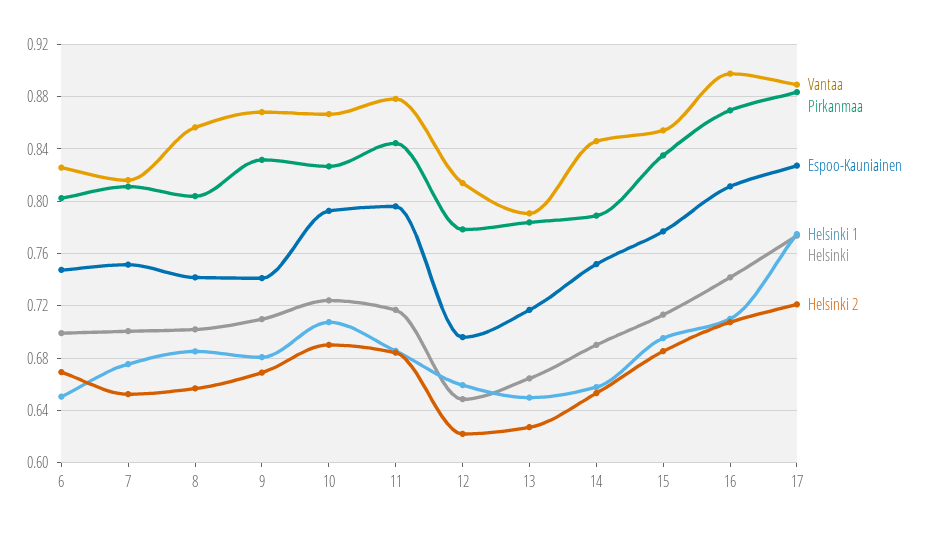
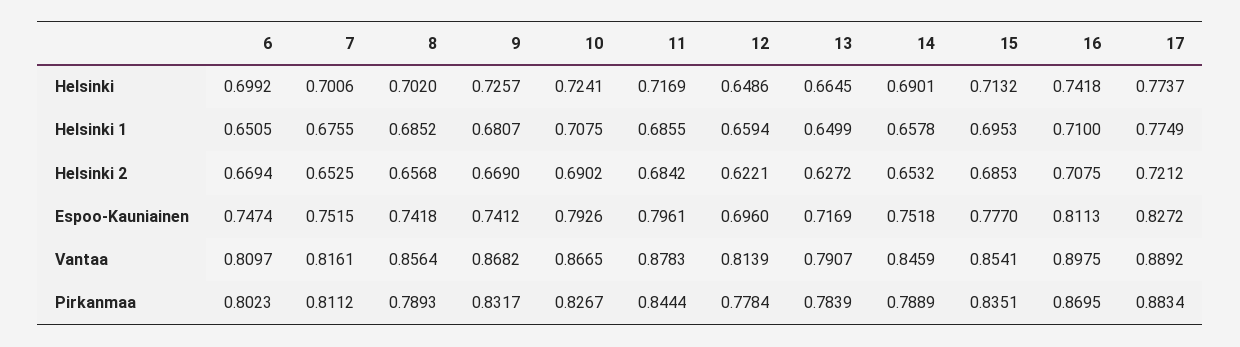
Vantaa, 6: 0.825 -> 0.8097
Pirkanmaa, 8: 0.805 -> 0.7893
Helsinki, 9: 0.71 -> 0.7257

